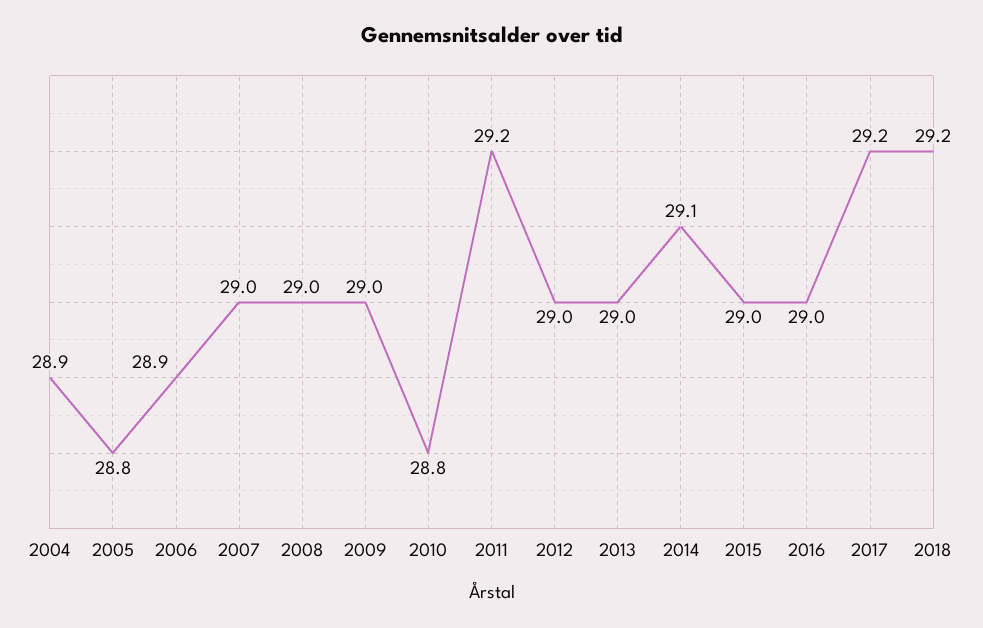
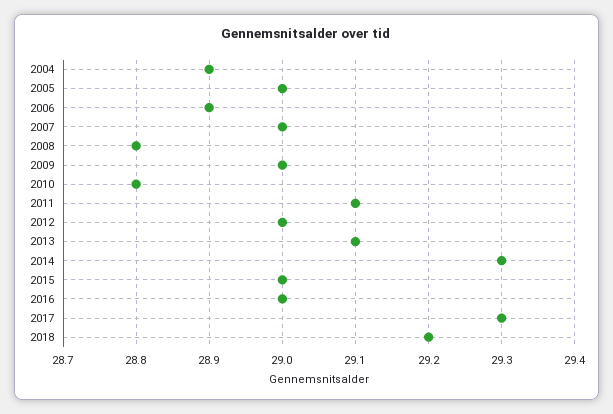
2005: 28.8 -> 29
2008: 29 -> 28.8
2011: 29.2 -> 29.1
2013: 29 -> 29.1
2014: 29.1 -> 29.3
2017: 29.2 -> 29.3

